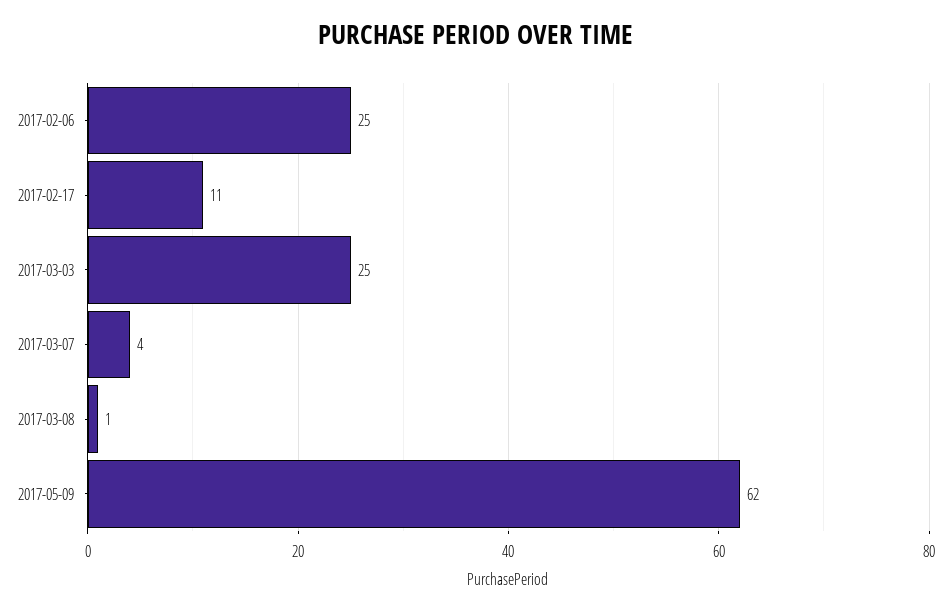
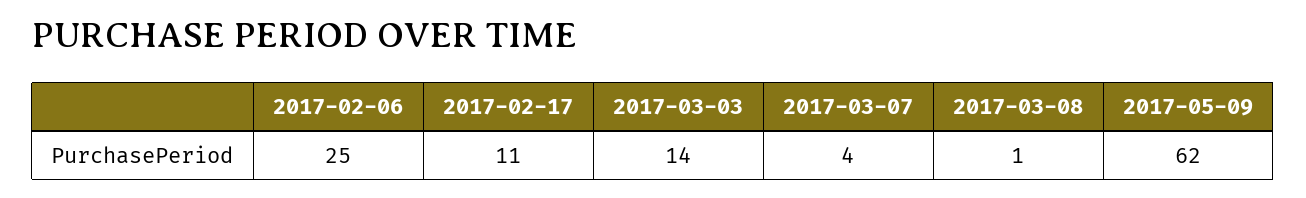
2017-03-03: 25 -> 14

